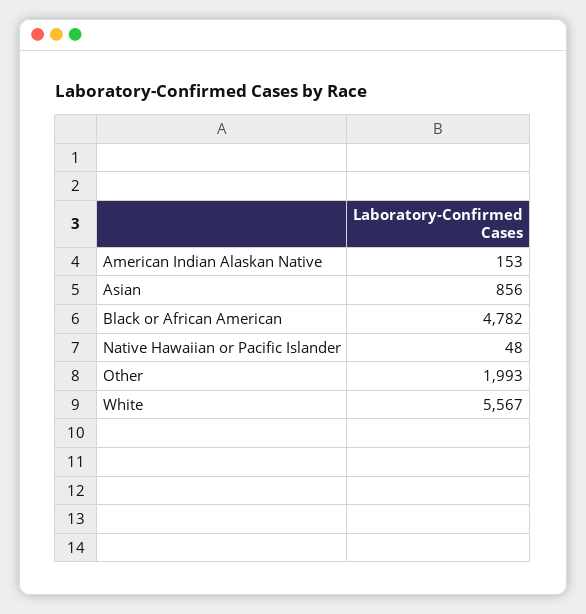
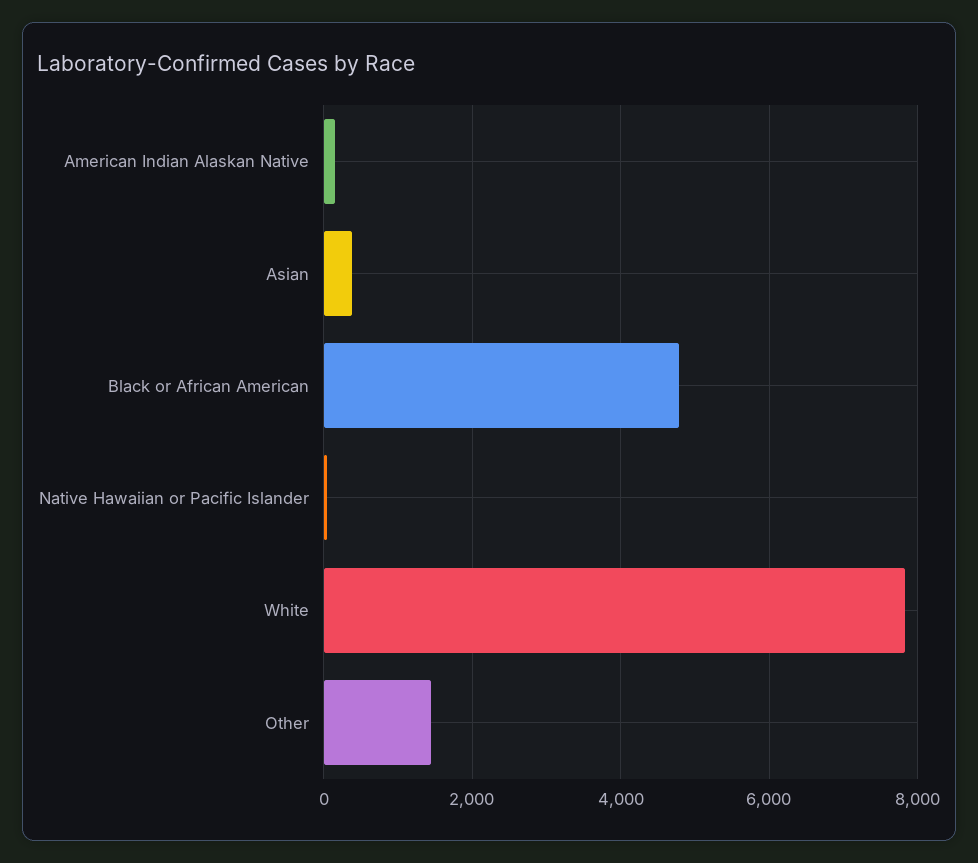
Asian: 856 -> 400
Other: 1993 -> 1400
White: 5567 -> 7800

